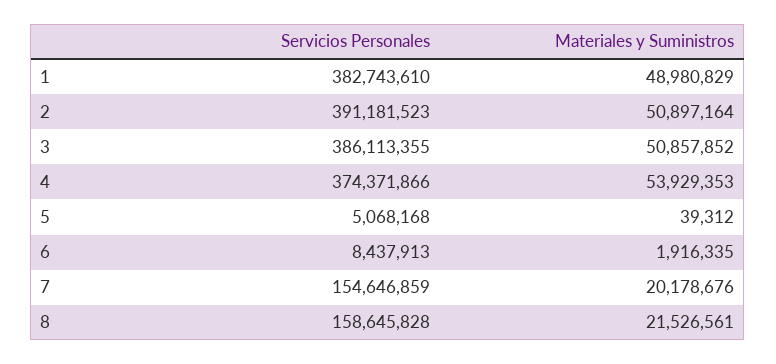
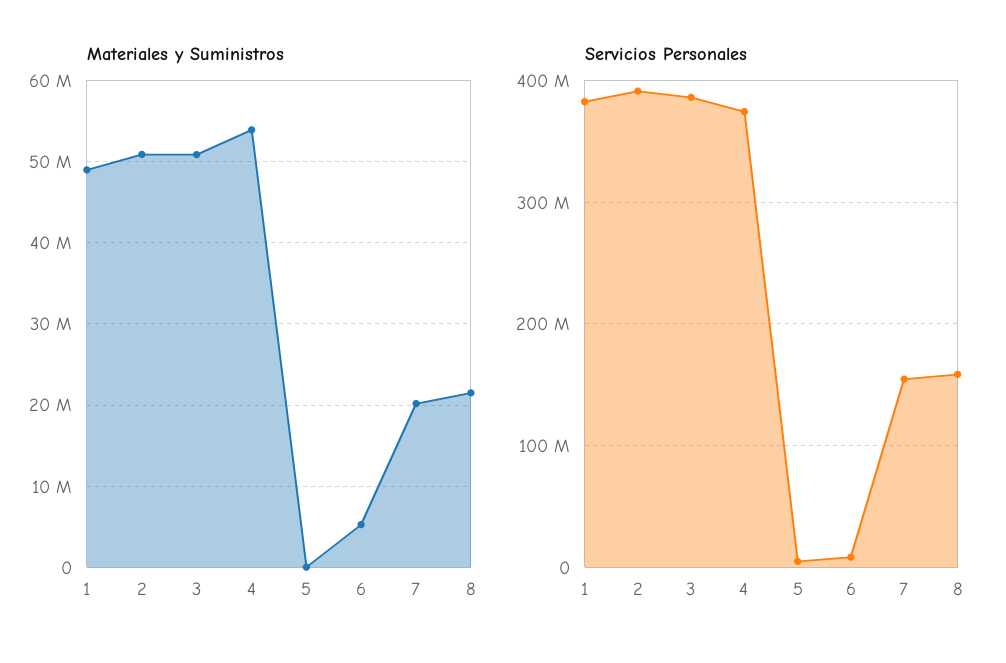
Materiales y Suministros, 6: 1916335 -> 5000000

